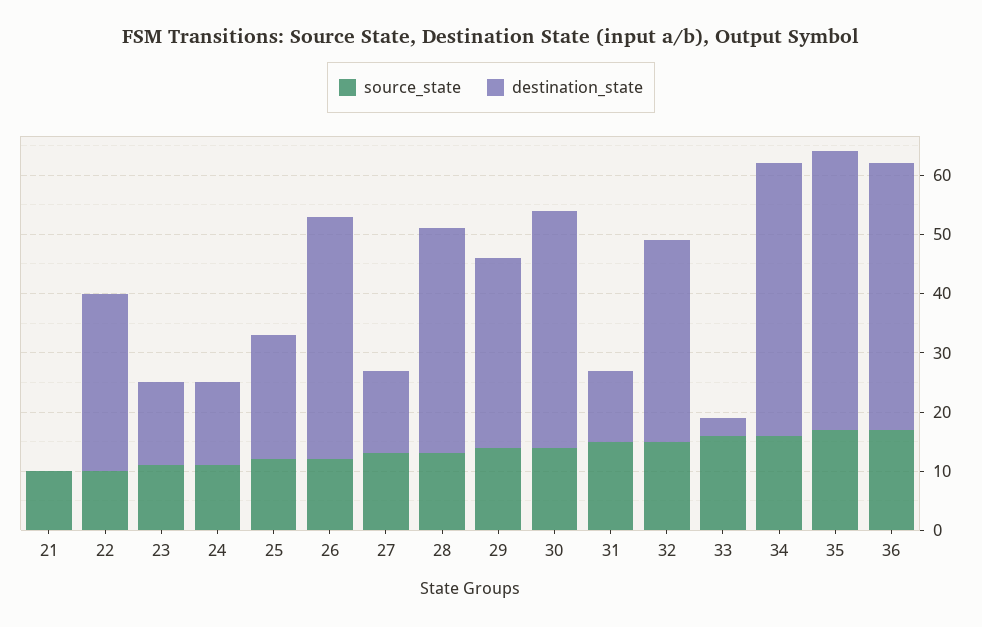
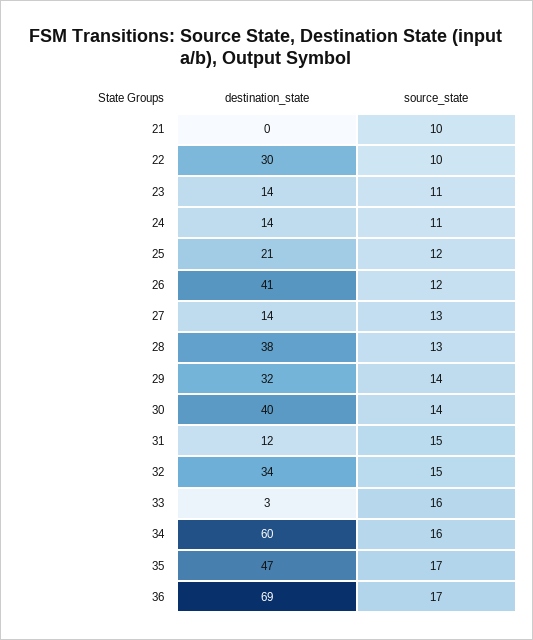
destination_state, 34: 45 -> 60
destination_state, 36: 45 -> 69

